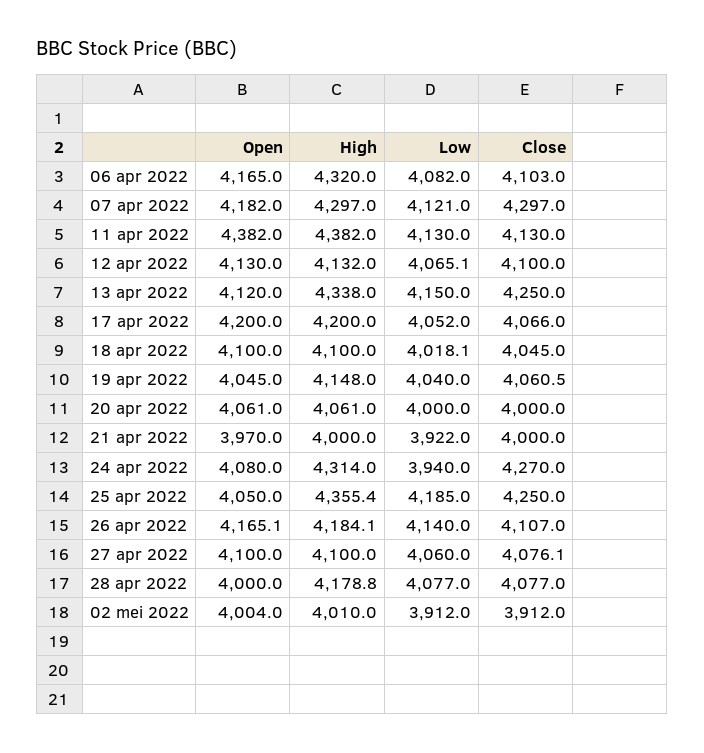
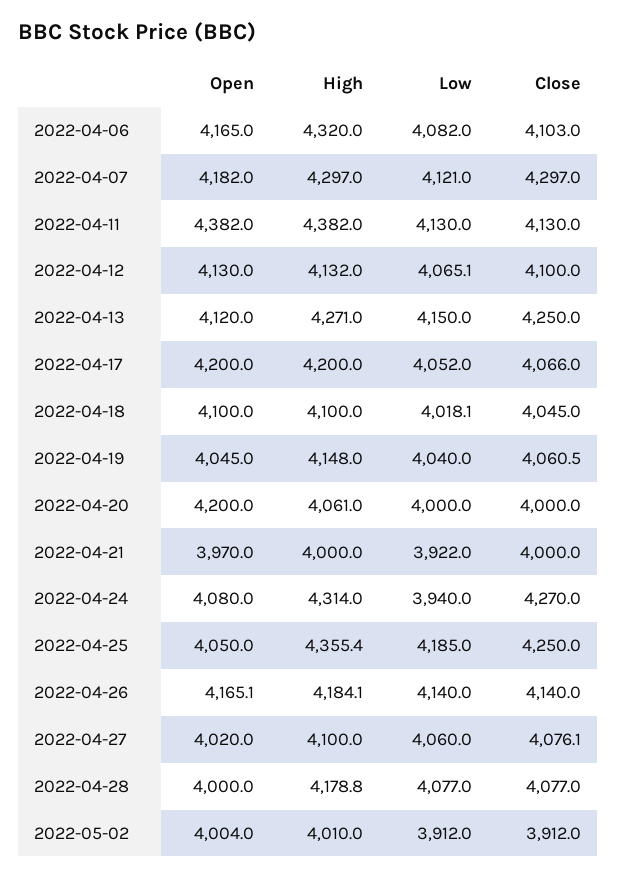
High, 13 apr 2022: 4338 -> 4271
Open, 20 apr 2022: 4061 -> 4200
Close, 26 apr 2022: 4107 -> 4140
Open, 27 apr 2022: 4100 -> 4020

